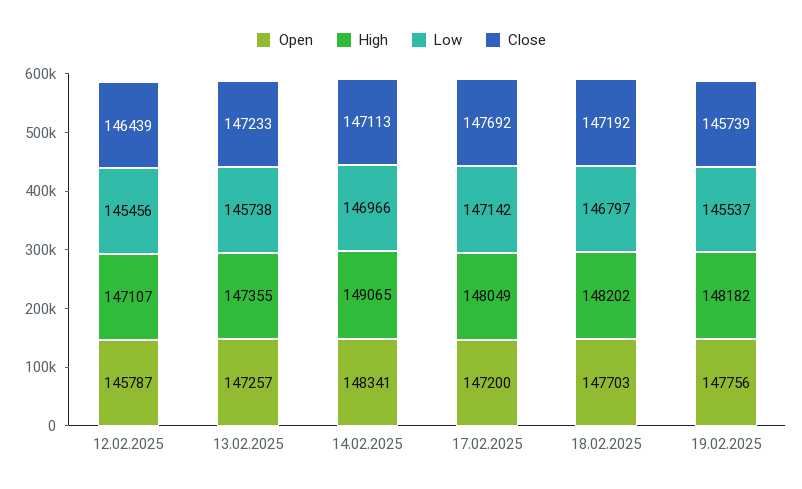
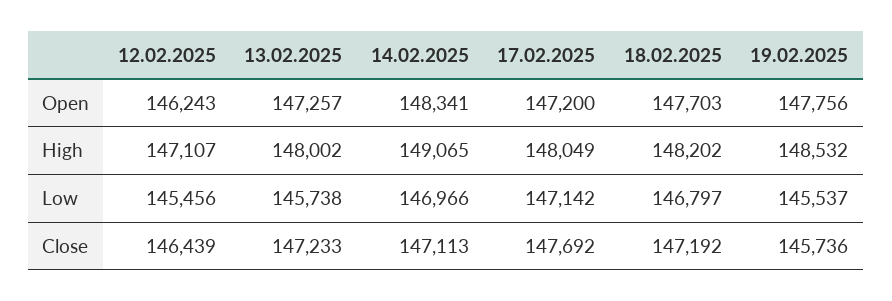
Open, 12.02.2025: 145787 -> 146243
High, 13.02.2025: 147355 -> 148002
High, 19.02.2025: 148182 -> 148532
Close, 19.02.2025: 145739 -> 145736

